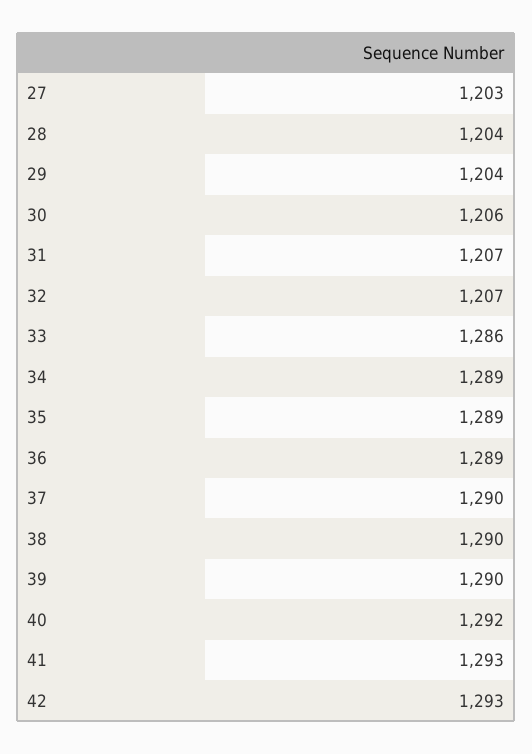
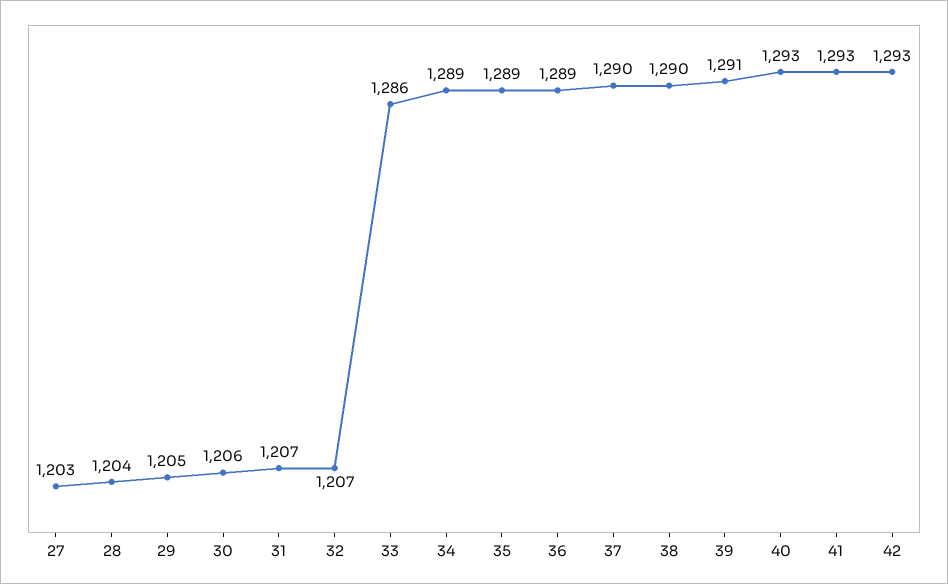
29: 1204 -> 1205
39: 1290 -> 1291
40: 1292 -> 1293

